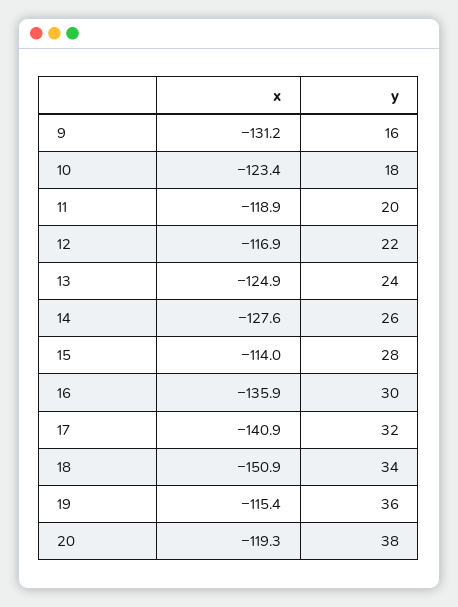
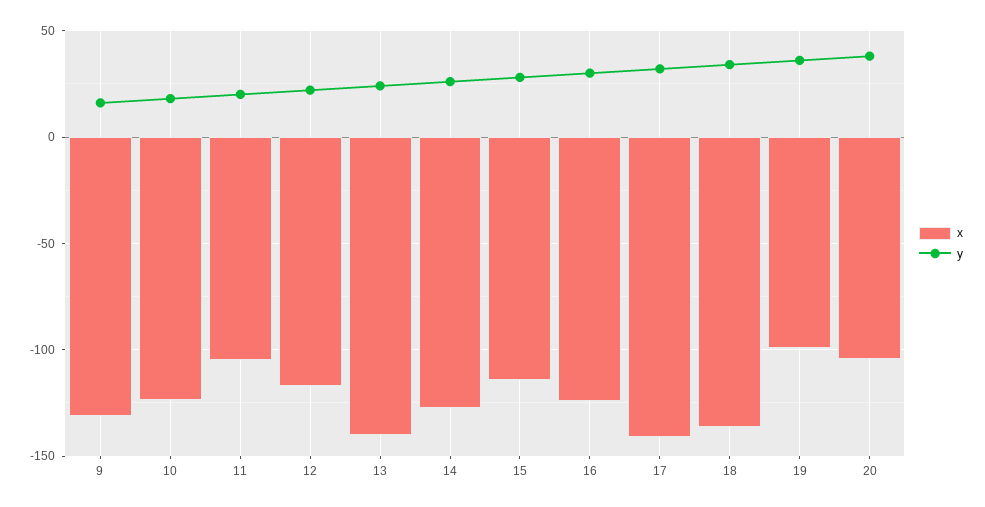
x, 11: -118.9 -> -105
x, 13: -124.9 -> -140
x, 16: -135.9 -> -125
x, 18: -150.9 -> -135
x, 19: -115.4 -> -100
x, 20: -119.3 -> -105

